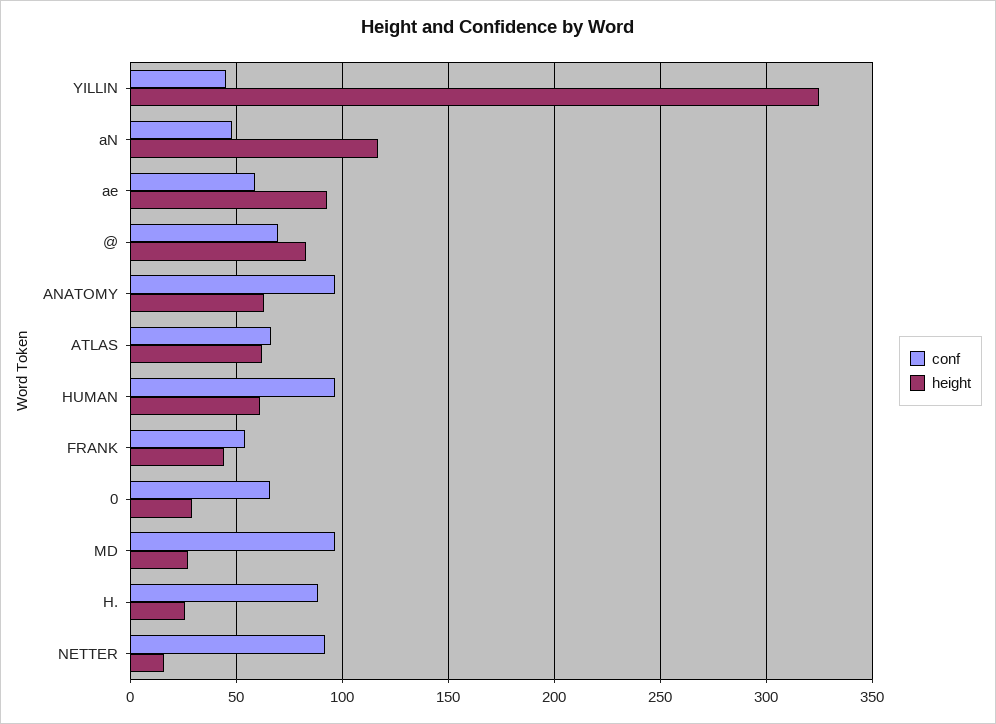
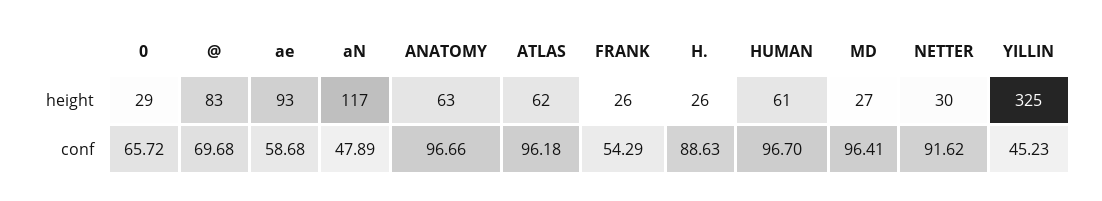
conf, ATLAS: 65 -> 96.18
height, FRANK: 45 -> 26
height, NETTER: 15 -> 30

